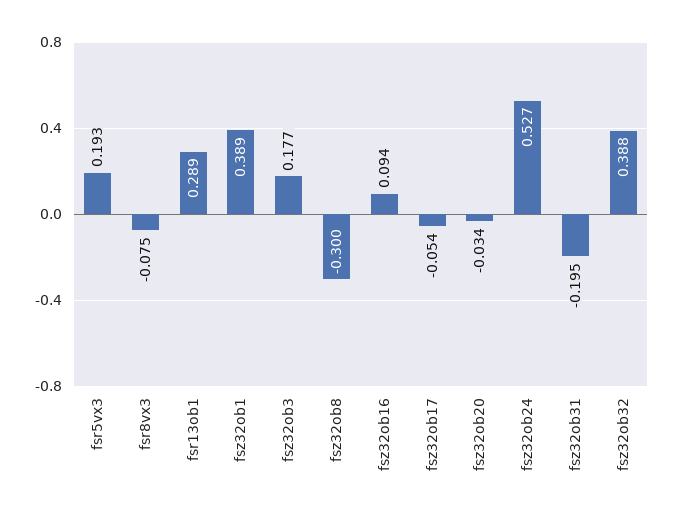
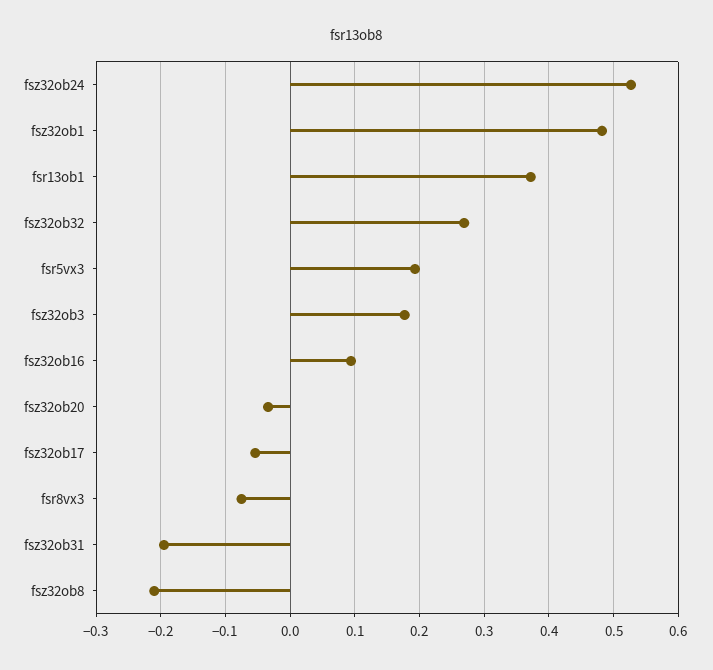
fsr13ob1: 0.289 -> 0.37
fsz32ob1: 0.389 -> 0.48
fsz32ob8: -0.3 -> -0.21
fsz32ob32: 0.388 -> 0.27

